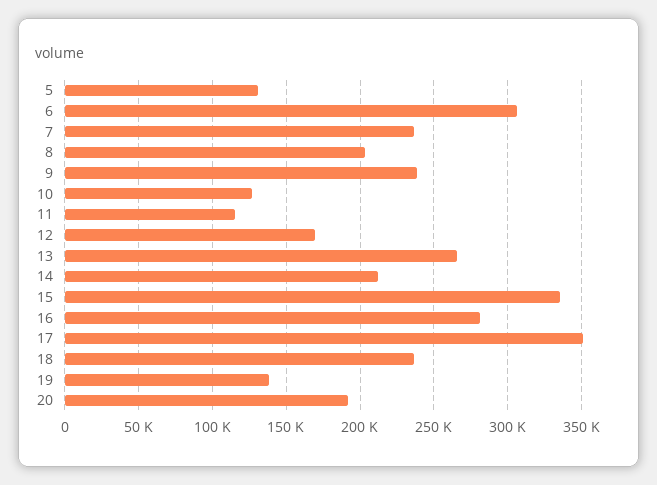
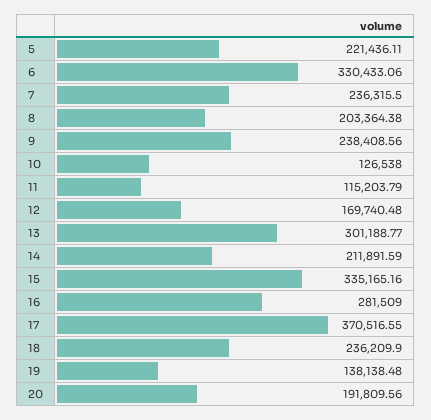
5: 130000 -> 221436.11
6: 305000 -> 330433.06
13: 265000 -> 301188.77
17: 350000 -> 370516.55

